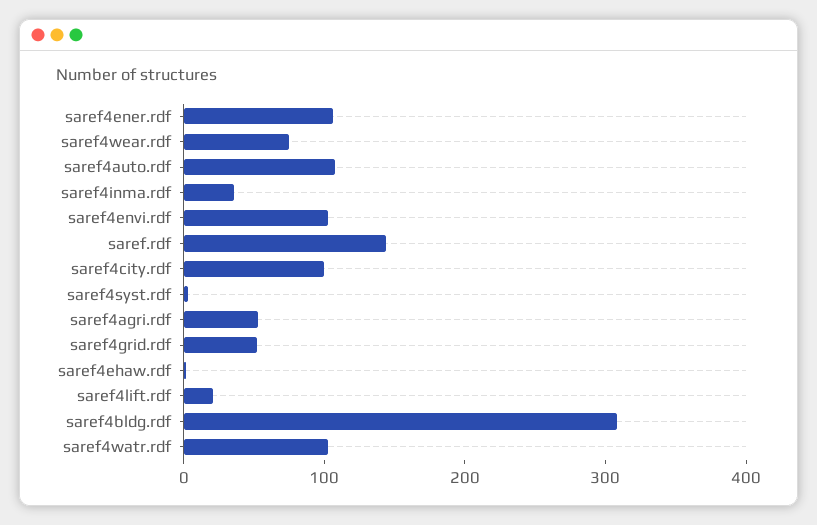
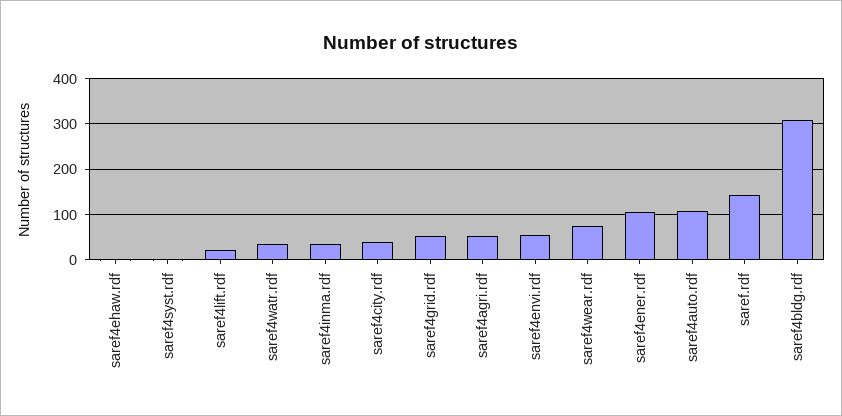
saref4envi.rdf: 100 -> 60
saref4city.rdf: 100 -> 40
saref4watr.rdf: 100 -> 40

